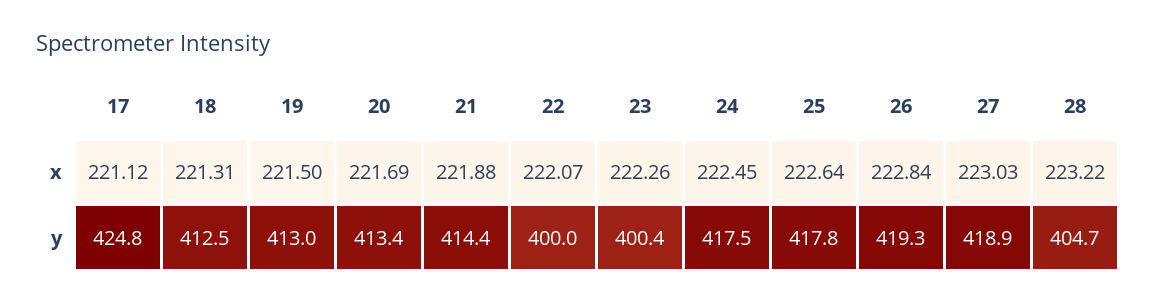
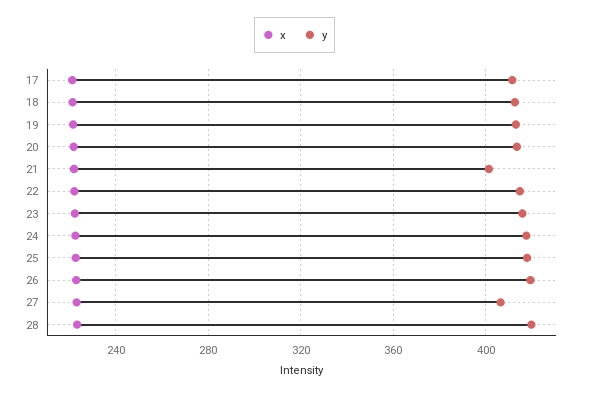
y, 17: 424.8 -> 410
y, 21: 414.4 -> 400
y, 22: 400 -> 415
y, 23: 400.4 -> 415
y, 27: 418.9 -> 405
y, 28: 404.7 -> 420

